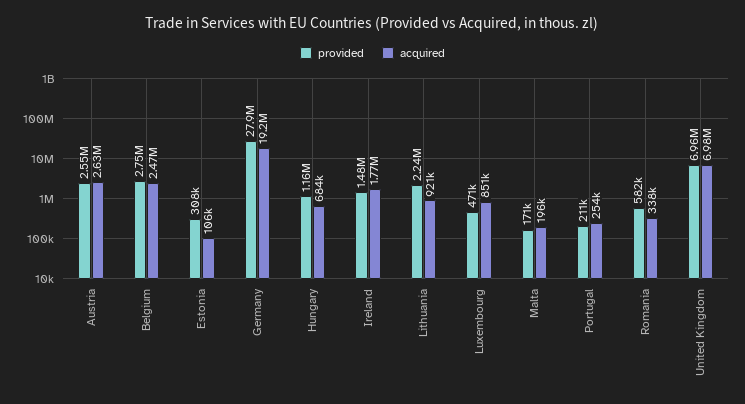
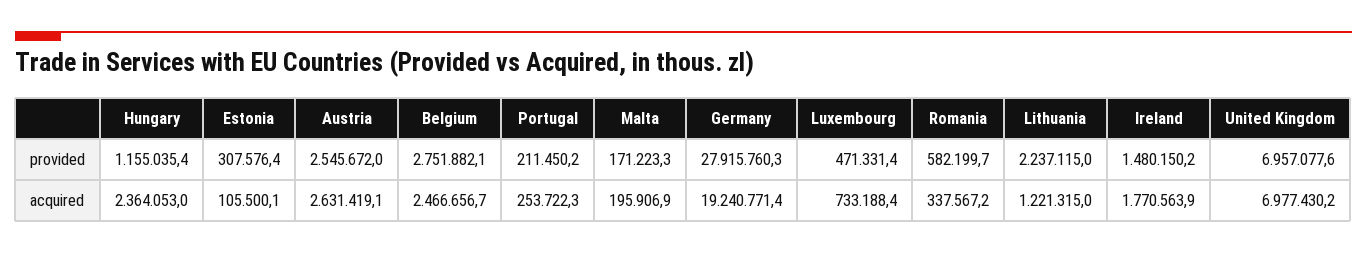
acquired, Hungary: 684000 -> 2364053
acquired, Lithuania: 921000 -> 1221315
acquired, Luxembourg: 851000 -> 733188.4

